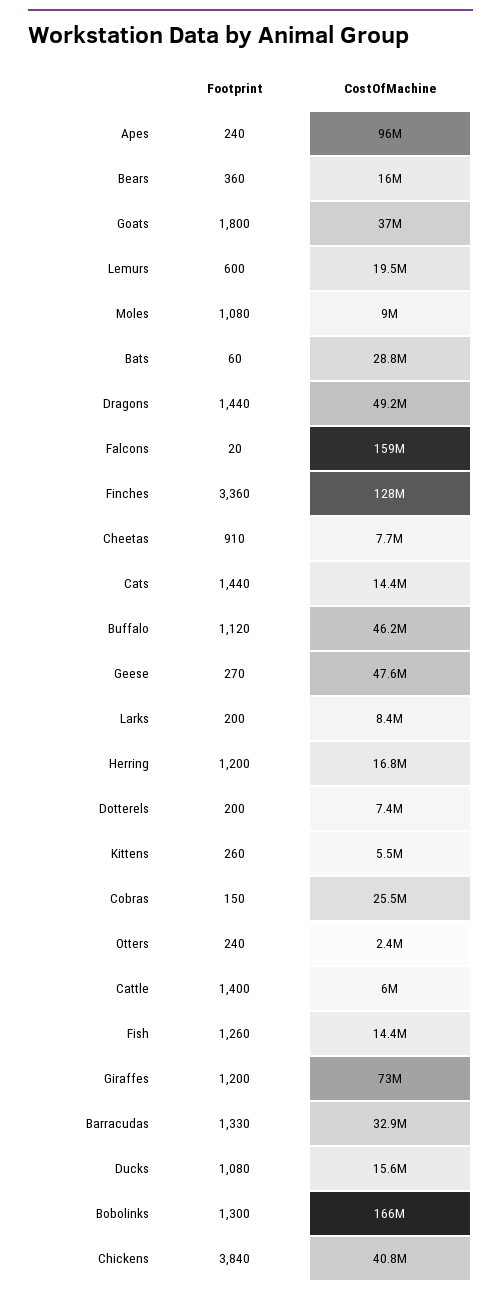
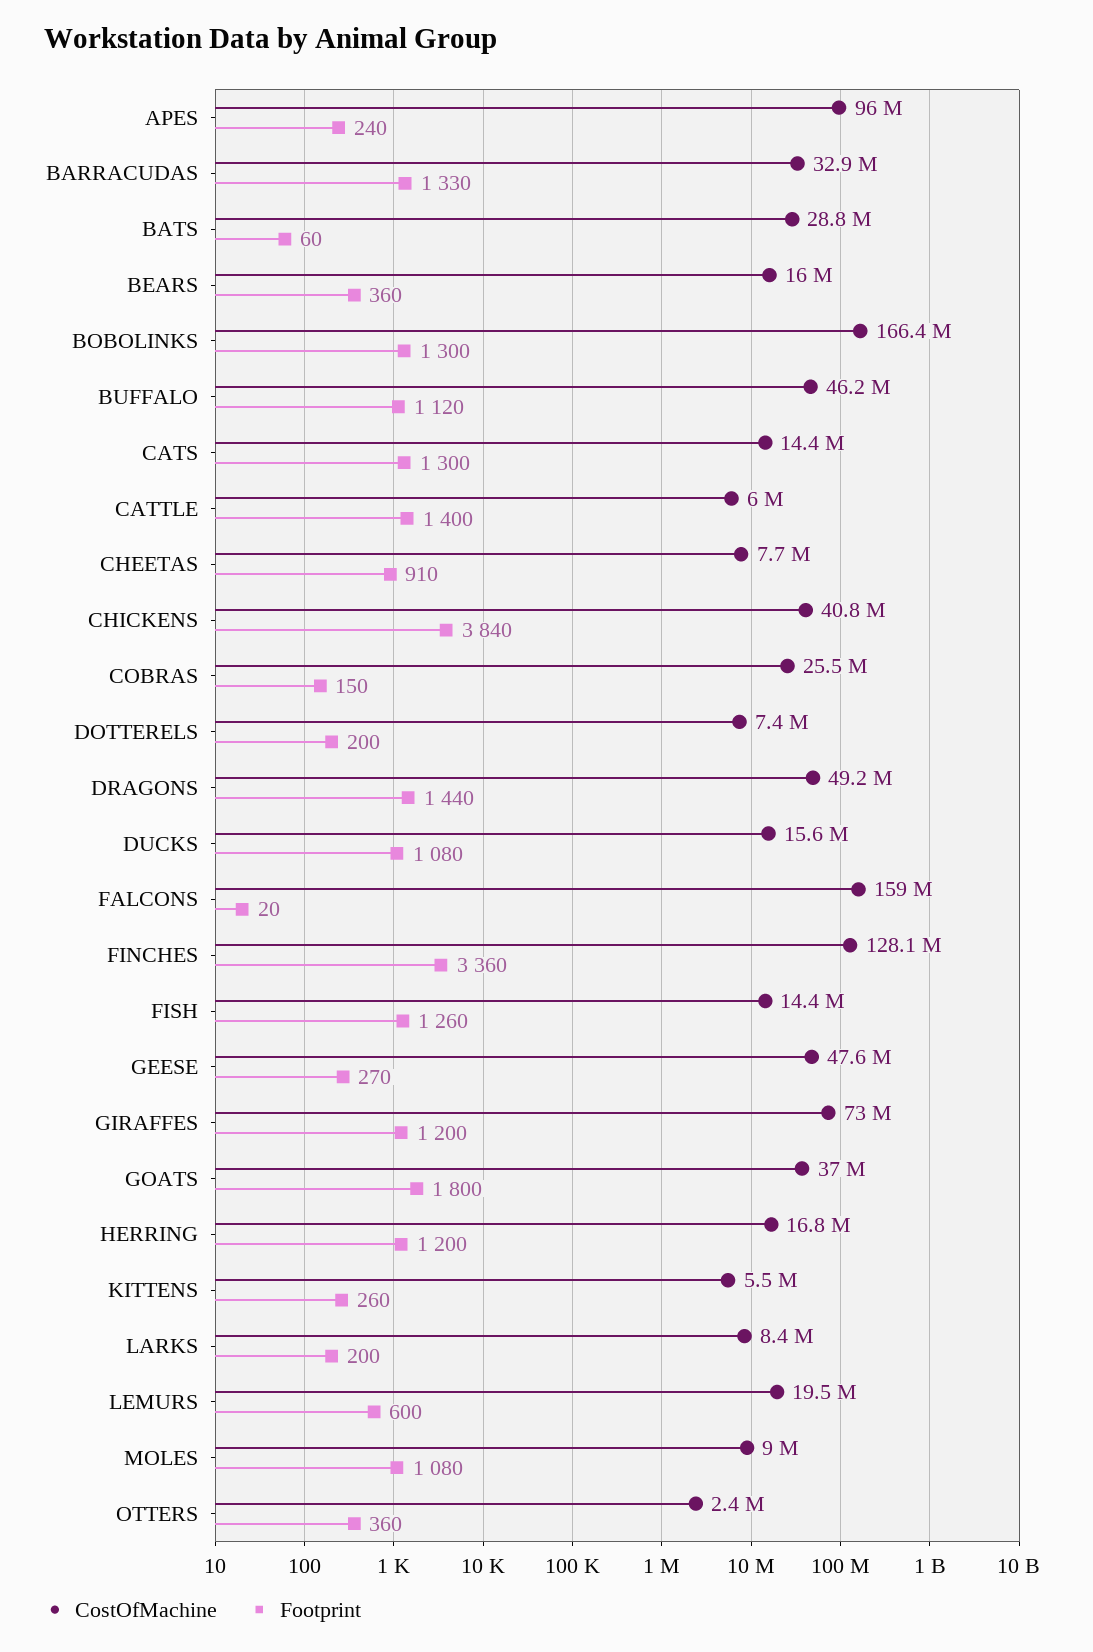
Footprint, Cats: 1440 -> 1300
Footprint, Otters: 240 -> 360

